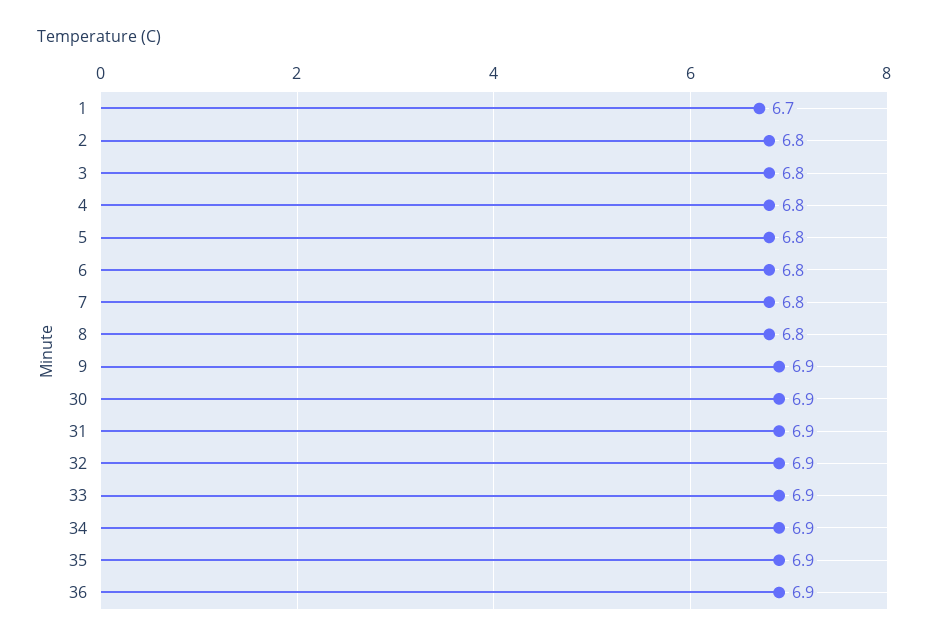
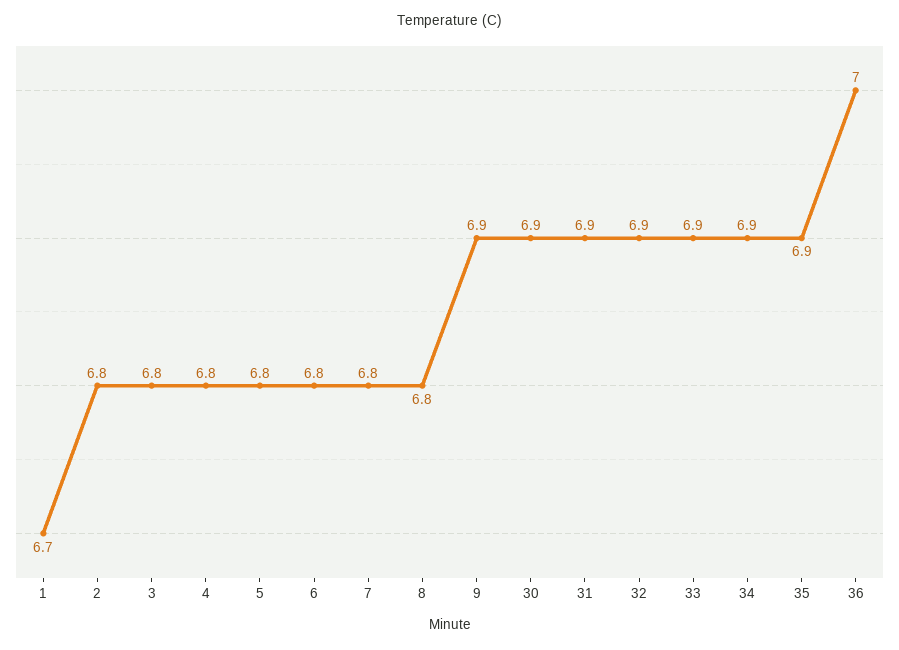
36: 6.9 -> 7

